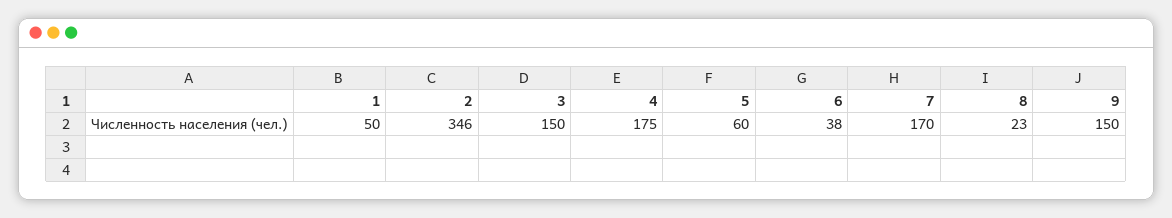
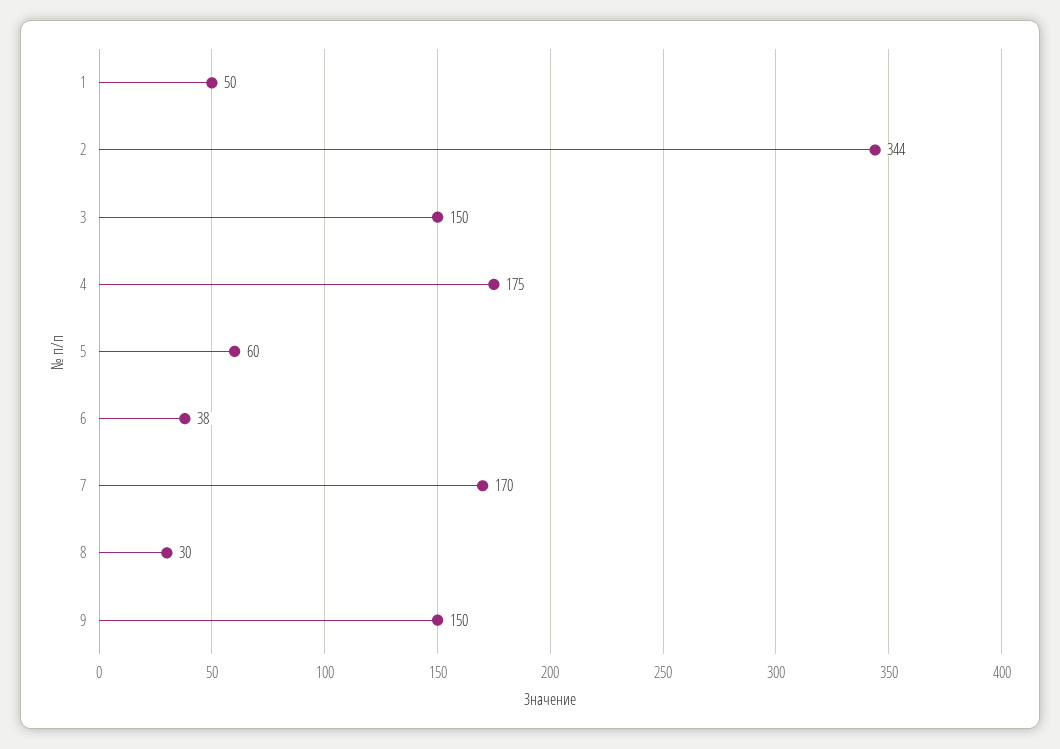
2: 346 -> 344
8: 23 -> 30

